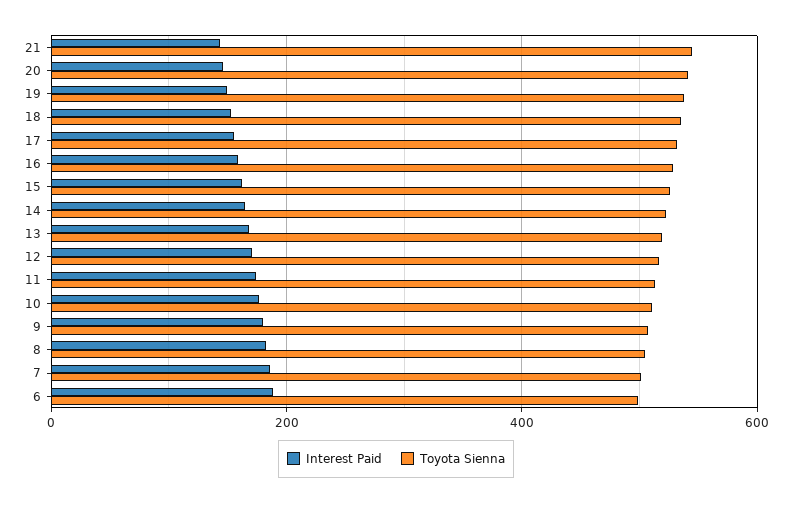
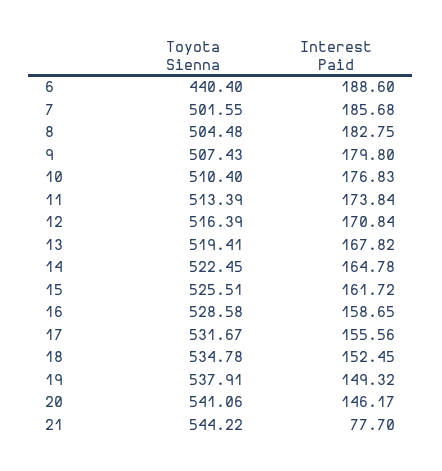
Interest Paid, 21: 140 -> 77.7
Toyota Sienna, 6: 500 -> 440.4

